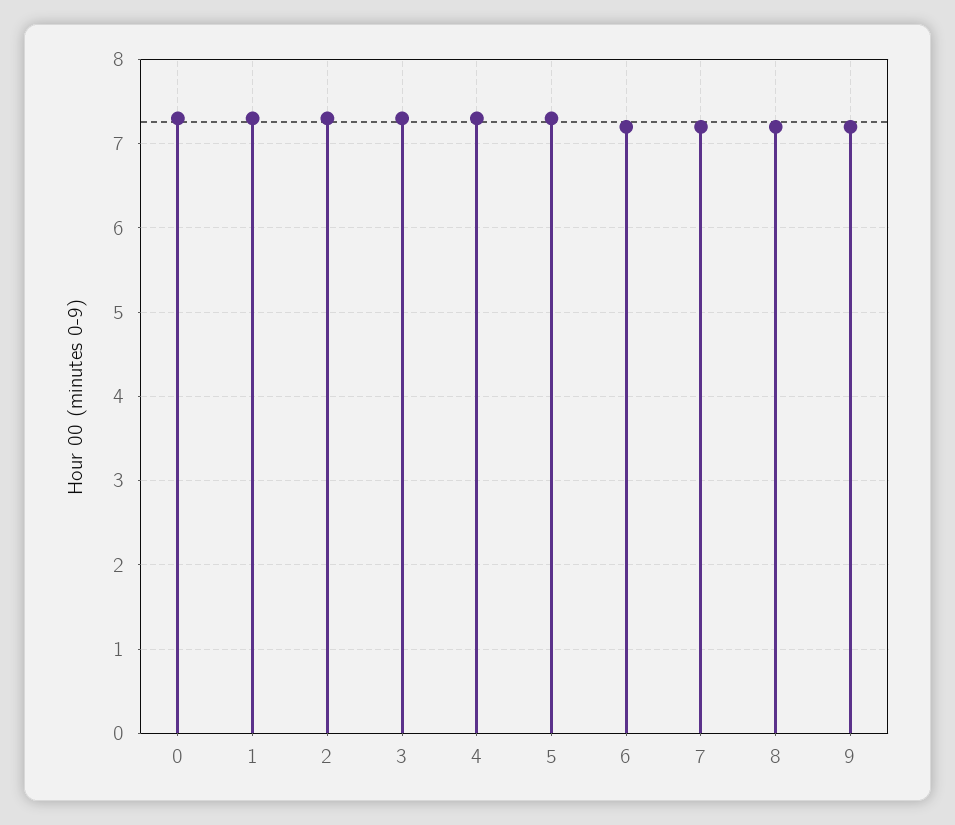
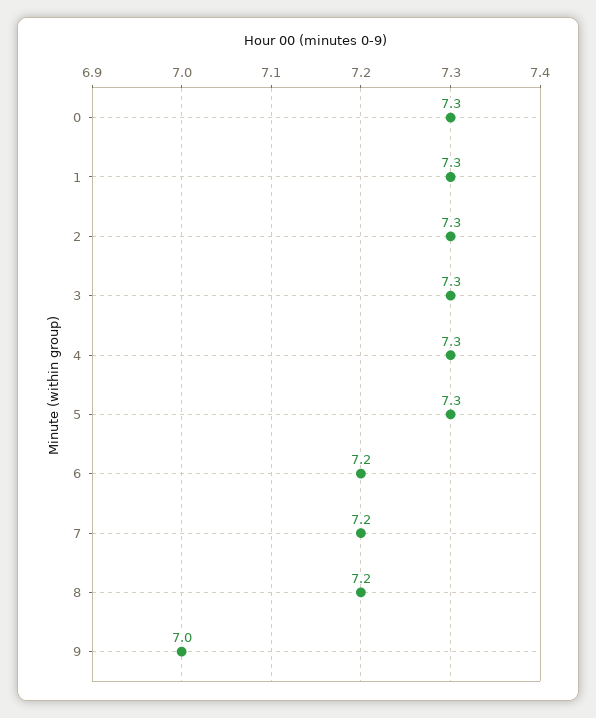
9: 7.2 -> 7

